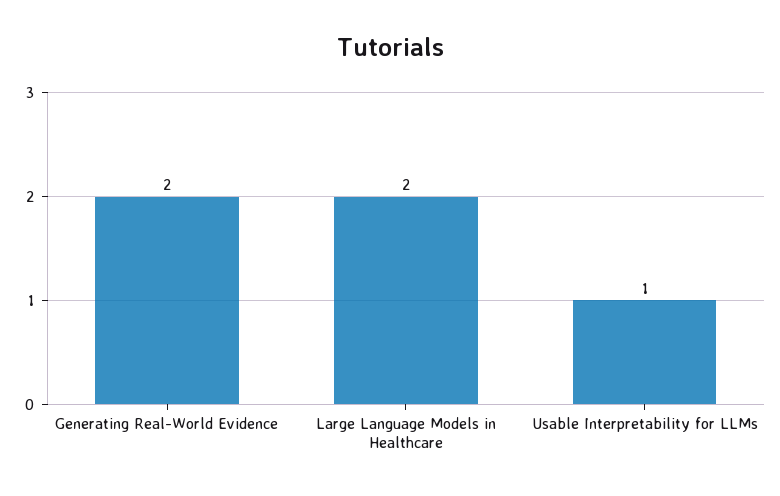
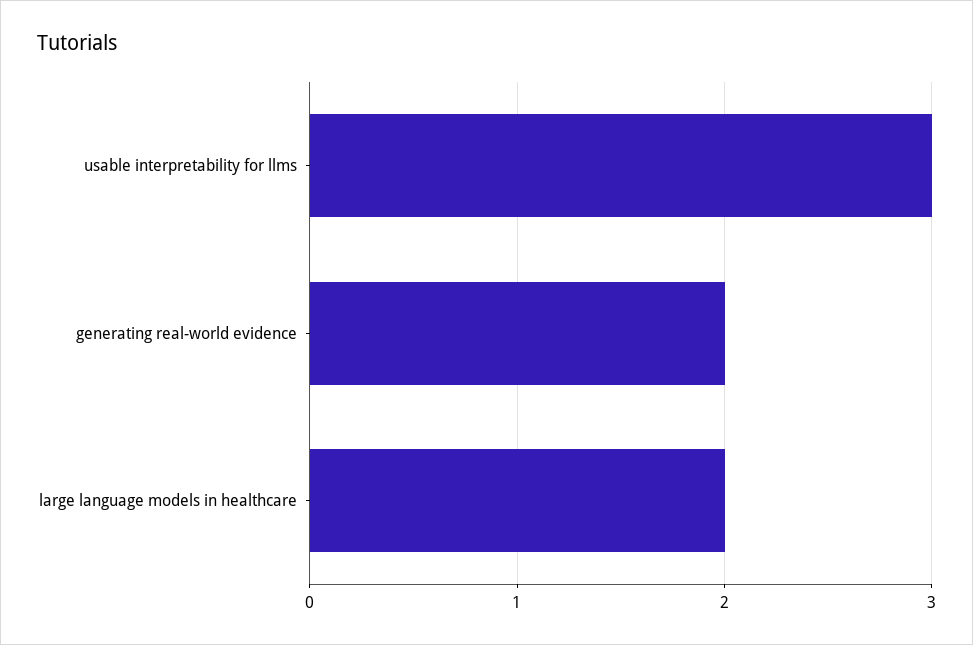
Usable Interpretability for LLMs: 1 -> 3

